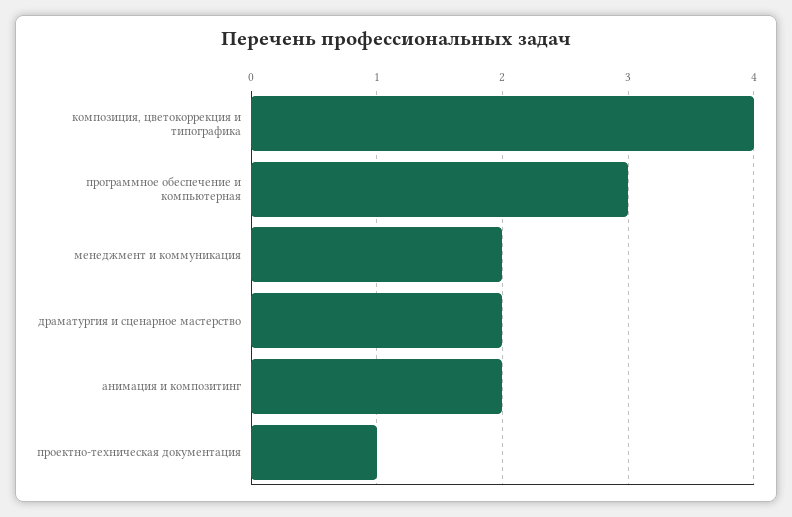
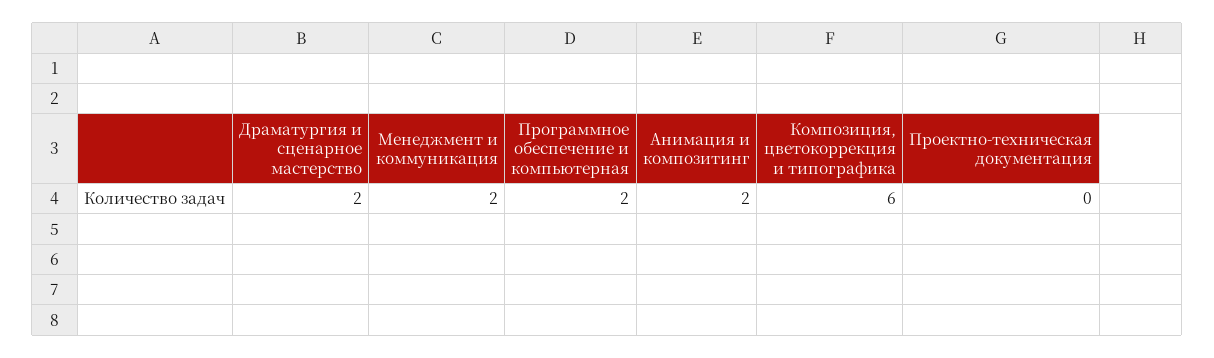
композиция, цветокоррекция и типографика: 4 -> 6
программное обеспечение и компьютерная: 3 -> 2
проектно-техническая документация: 1 -> 0

